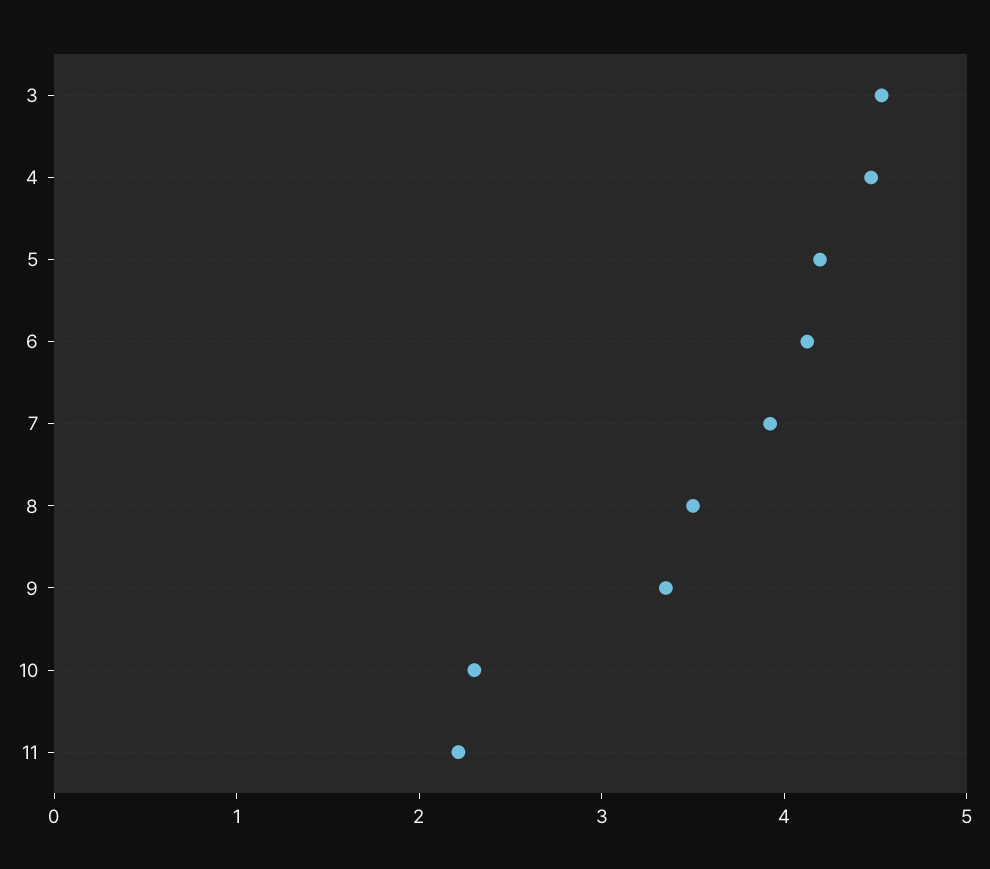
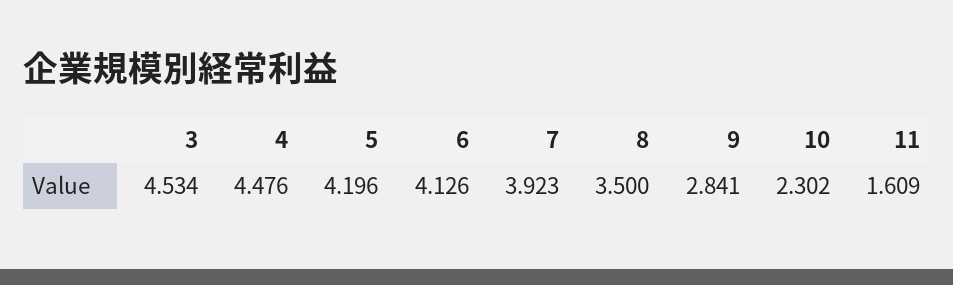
9: 3.4 -> 2.841
11: 2.2 -> 1.609

